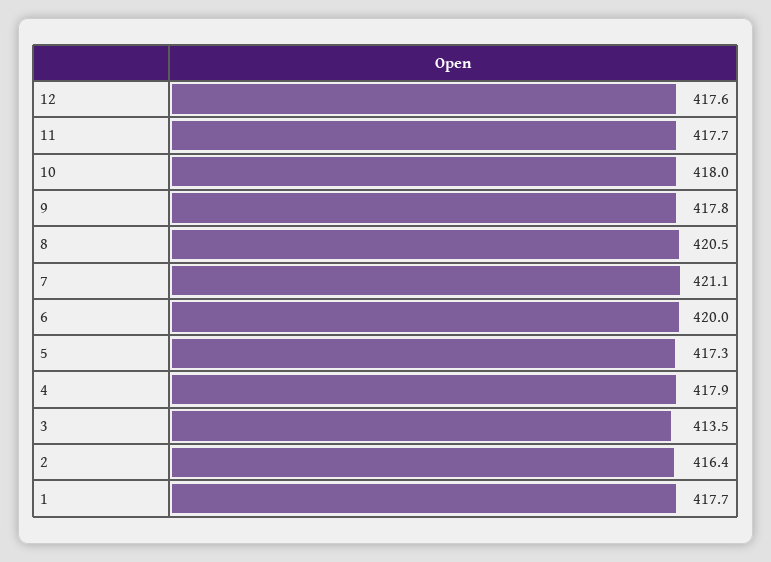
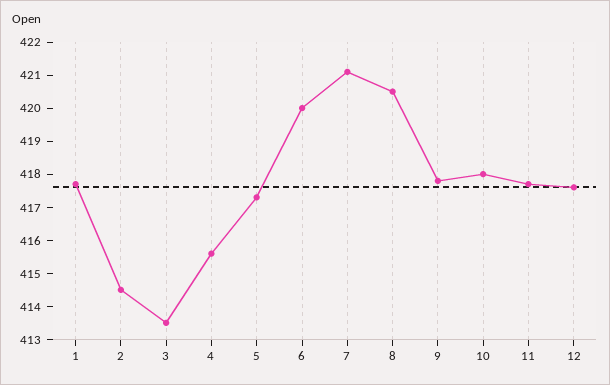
4: 417.9 -> 415.5
2: 416.4 -> 414.5

